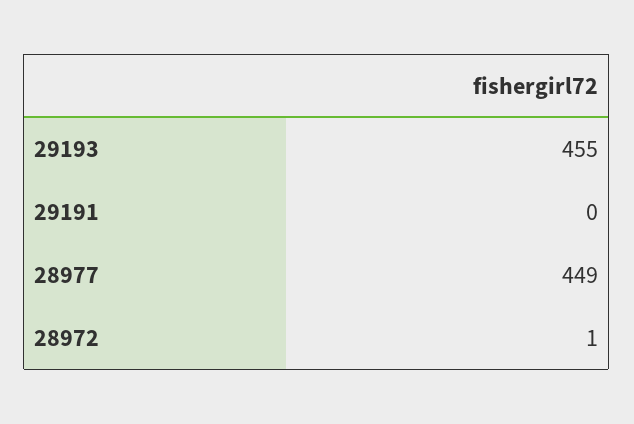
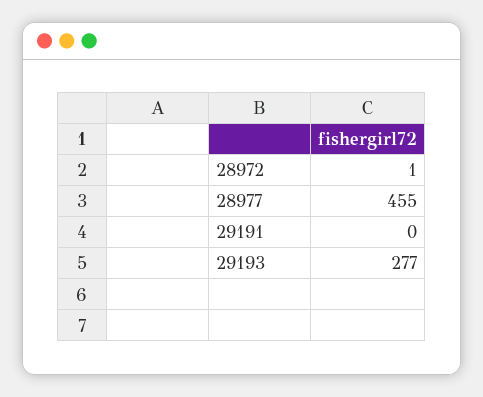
29193: 455 -> 277
28977: 449 -> 455

